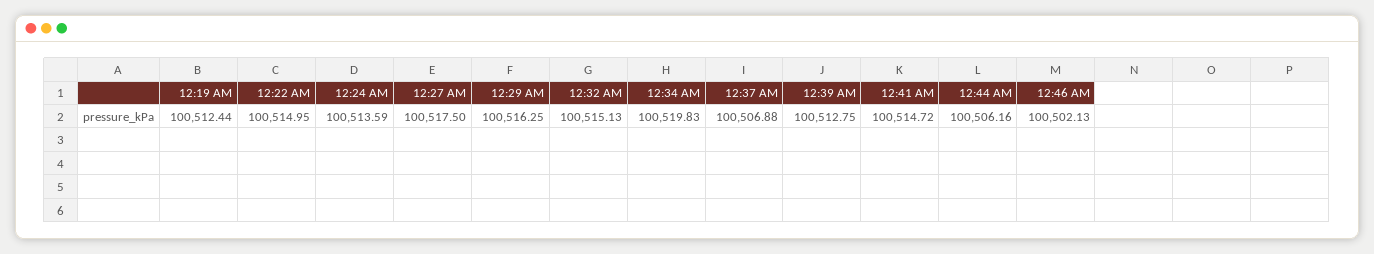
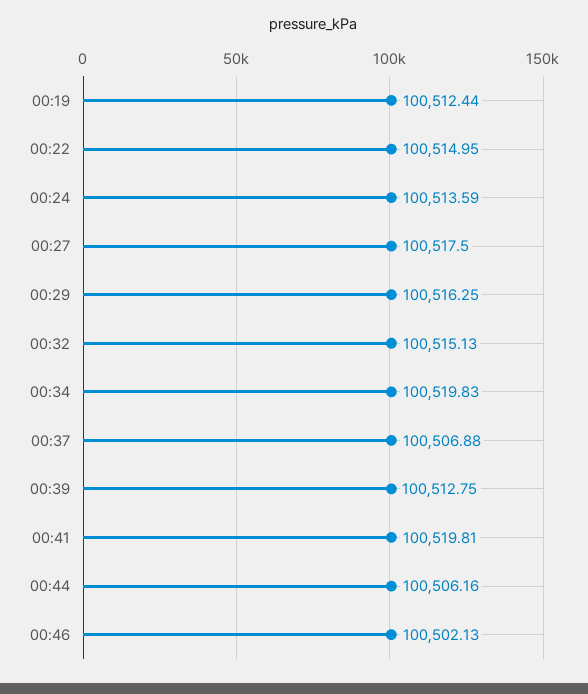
12:41 AM: 100514.72 -> 100519.81

